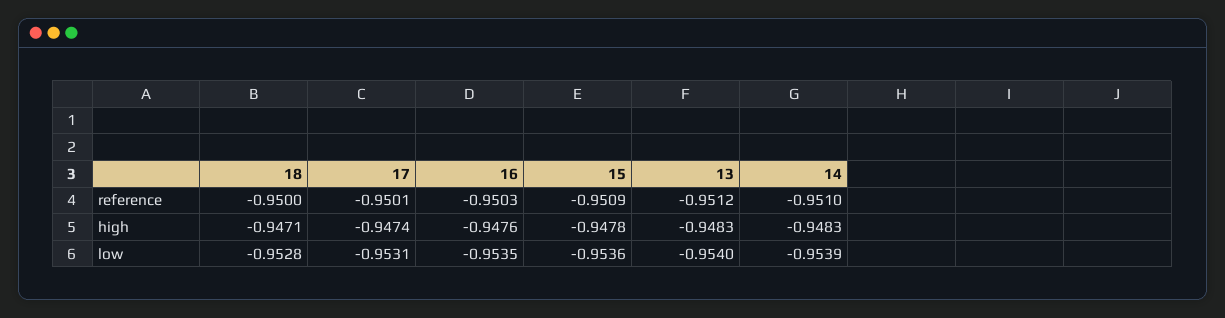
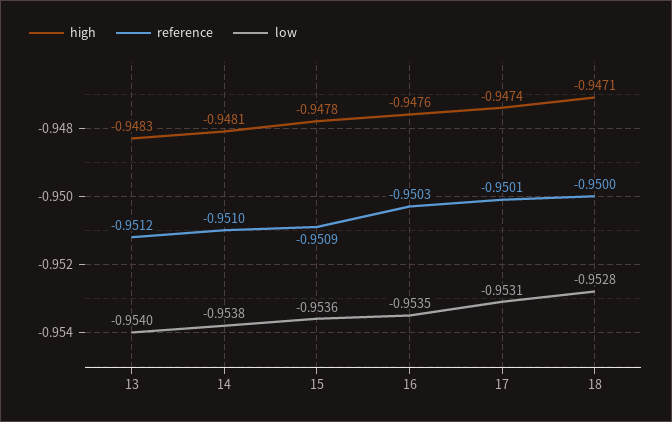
high, 14: -0.9483 -> -0.9481
low, 14: -0.9539 -> -0.9538

